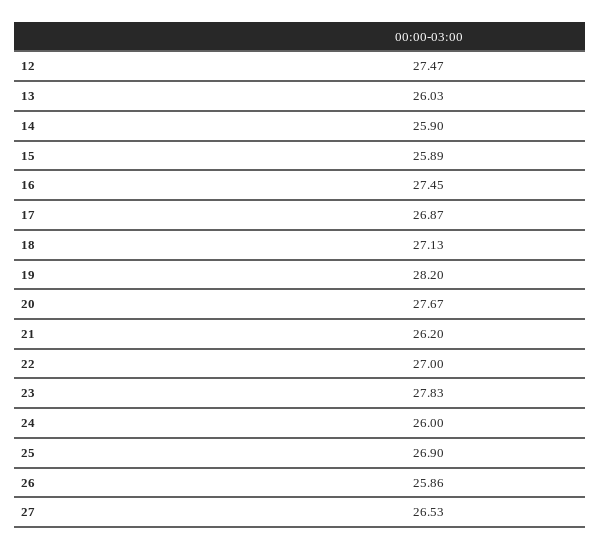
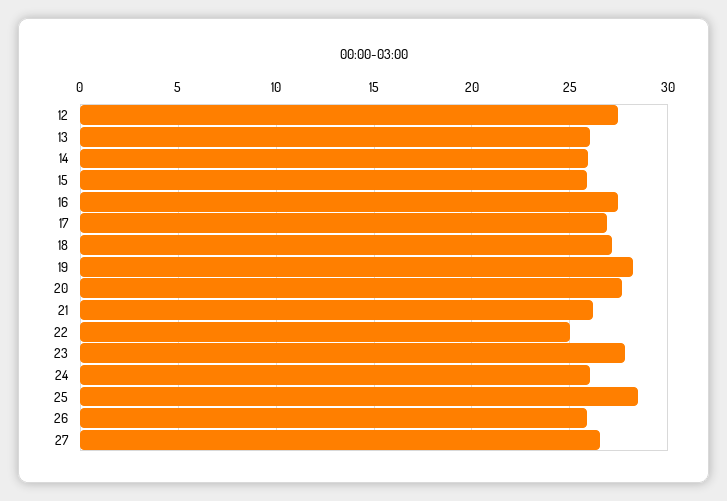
22: 27 -> 25
25: 26.9 -> 28.5

